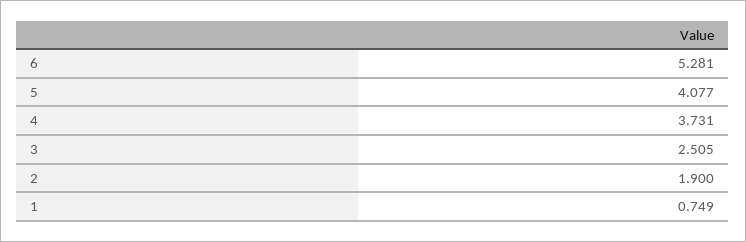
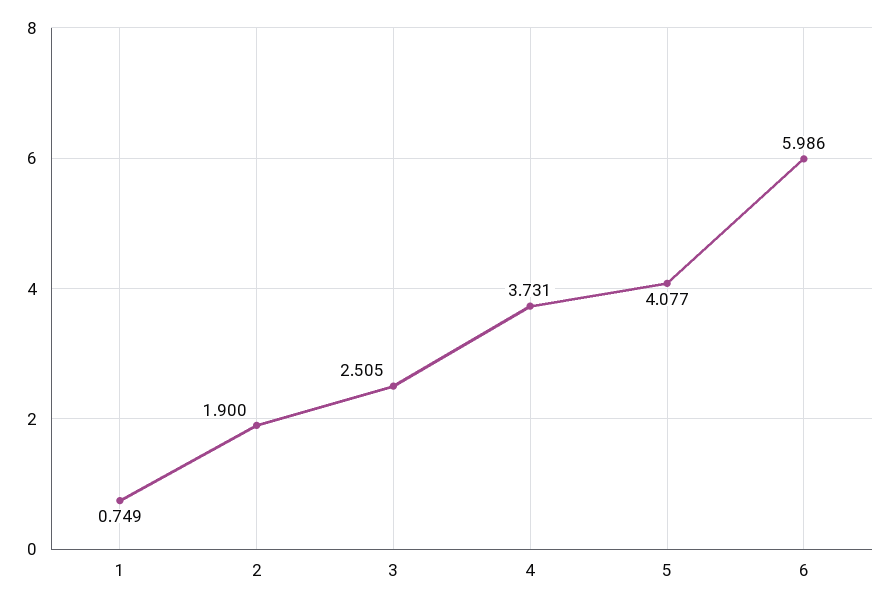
6: 5.281 -> 5.986

